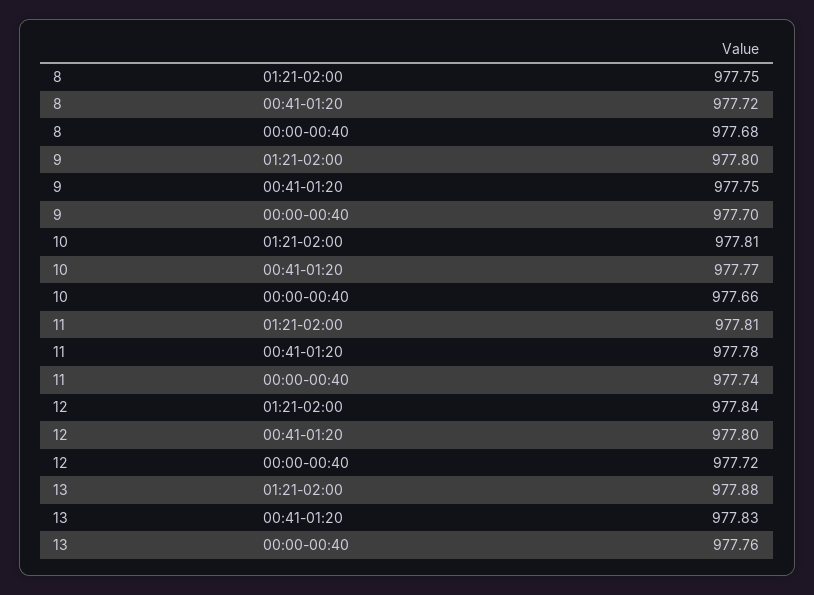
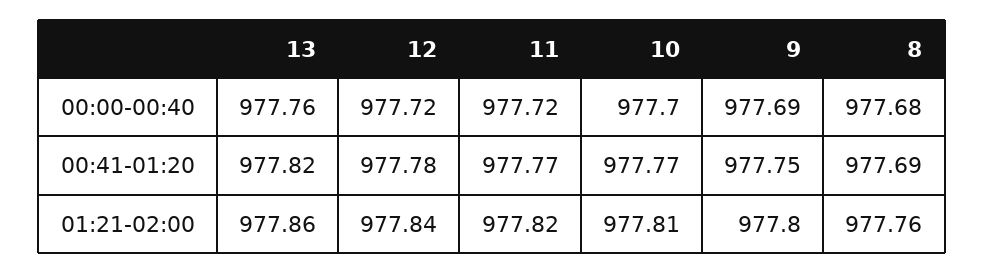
8, 01:21-02:00: 977.75 -> 977.76
8, 00:41-01:20: 977.72 -> 977.69
9, 00:00-00:40: 977.7 -> 977.69
10, 00:00-00:40: 977.66 -> 977.7
11, 01:21-02:00: 977.81 -> 977.82
11, 00:41-01:20: 977.78 -> 977.77
11, 00:00-00:40: 977.74 -> 977.72
12, 00:41-01:20: 977.8 -> 977.78
13, 01:21-02:00: 977.88 -> 977.86
13, 00:41-01:20: 977.83 -> 977.82

